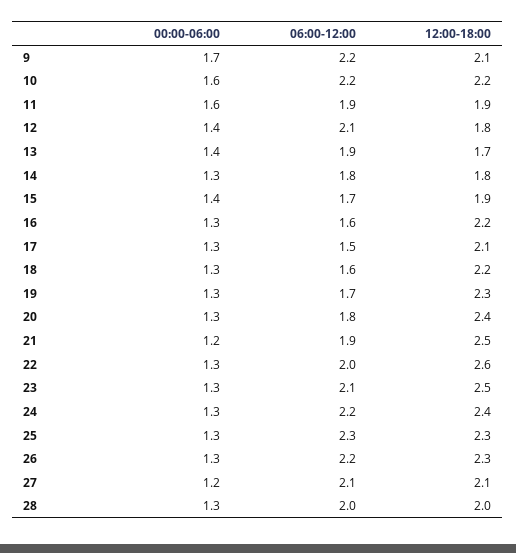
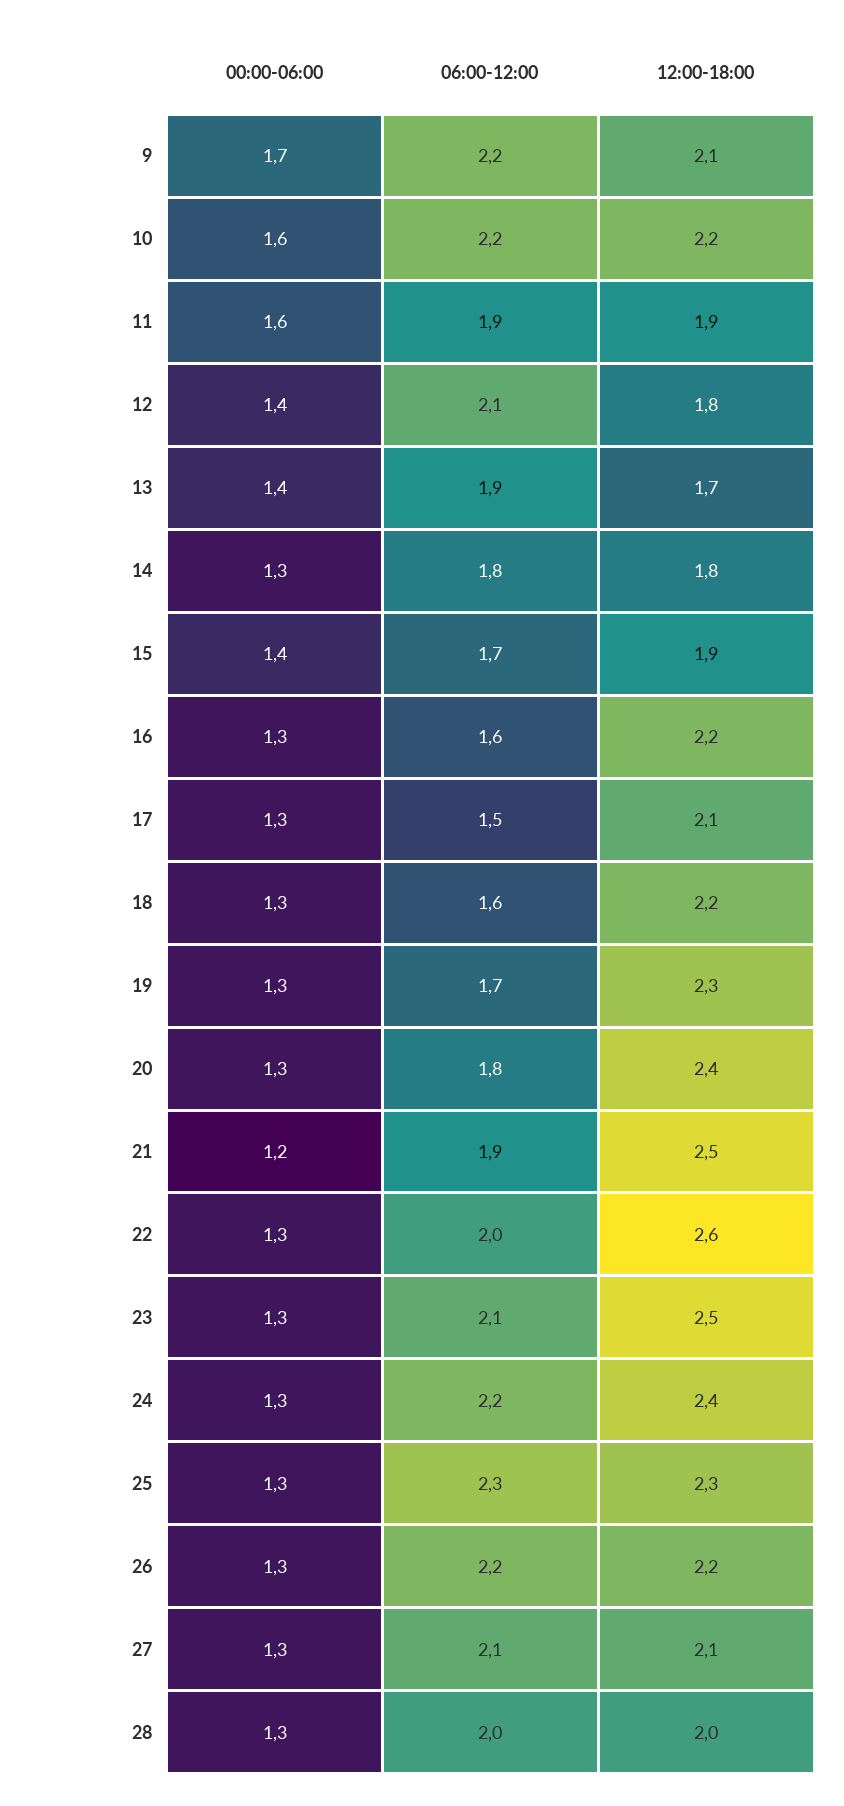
12:00-18:00, 26: 2.3 -> 2.2
00:00-06:00, 27: 1.2 -> 1.3

